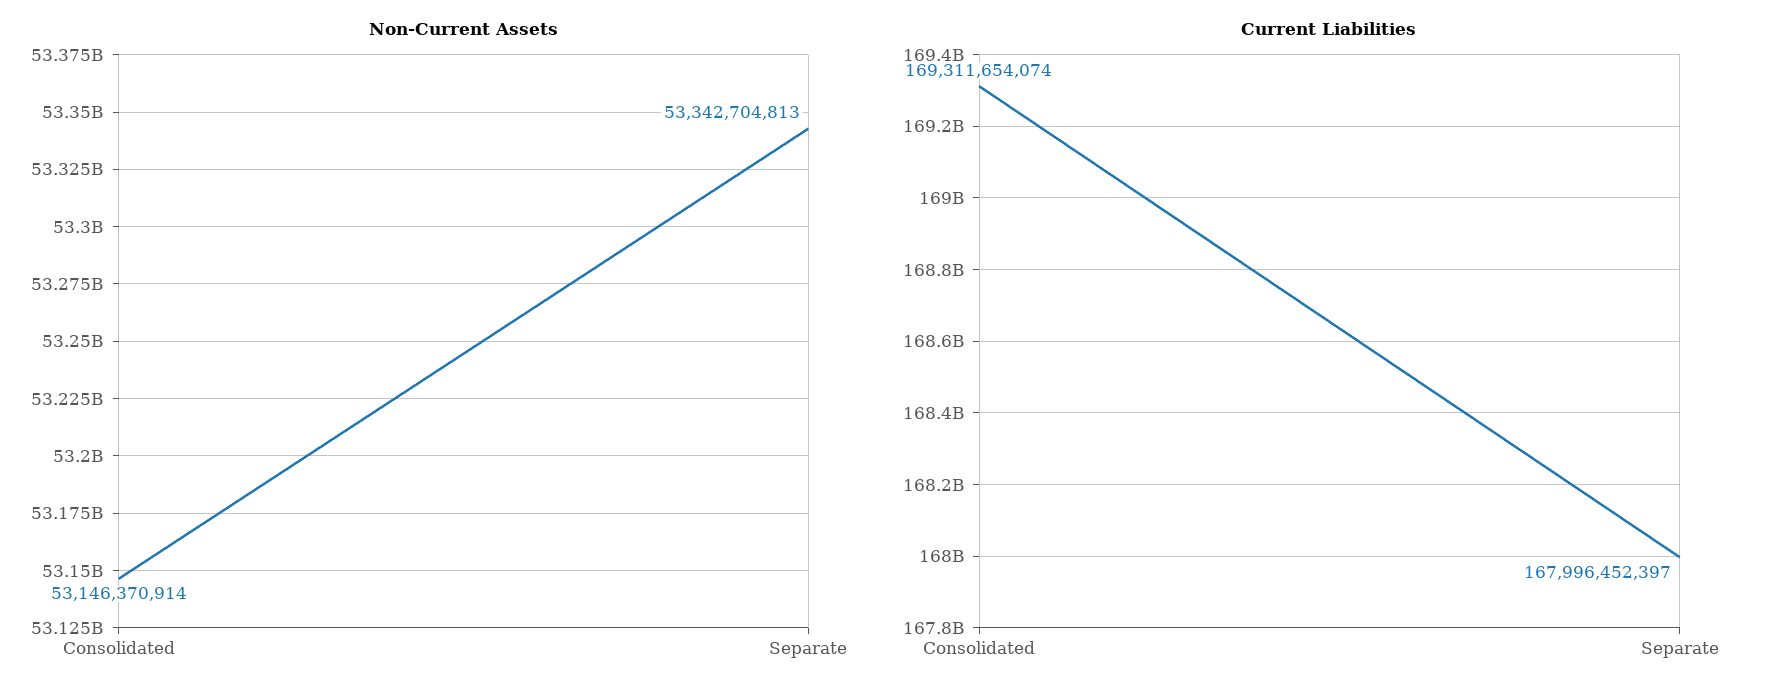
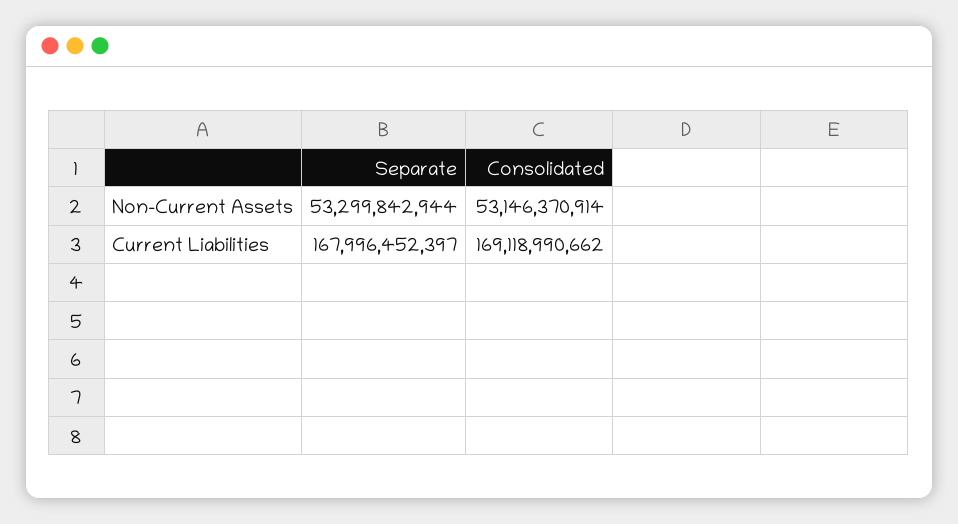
Non-Current Assets, Separate: 53342704813 -> 53299842944
Current Liabilities, Consolidated: 169311654074 -> 169118990662

